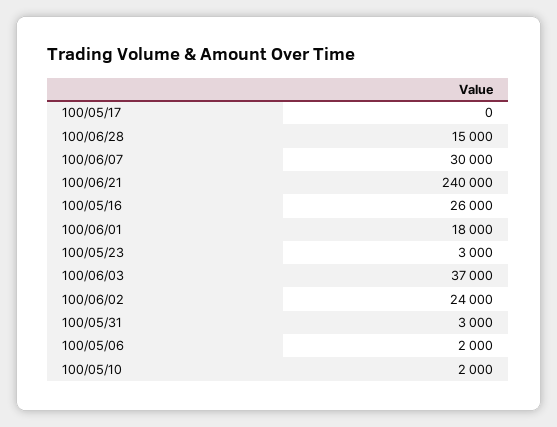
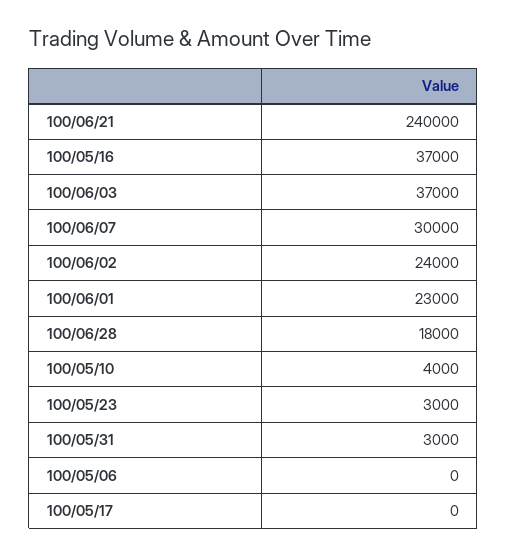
100/06/28: 15000 -> 18000
100/05/16: 26000 -> 37000
100/06/01: 18000 -> 23000
100/05/06: 2000 -> 0
100/05/10: 2000 -> 4000

